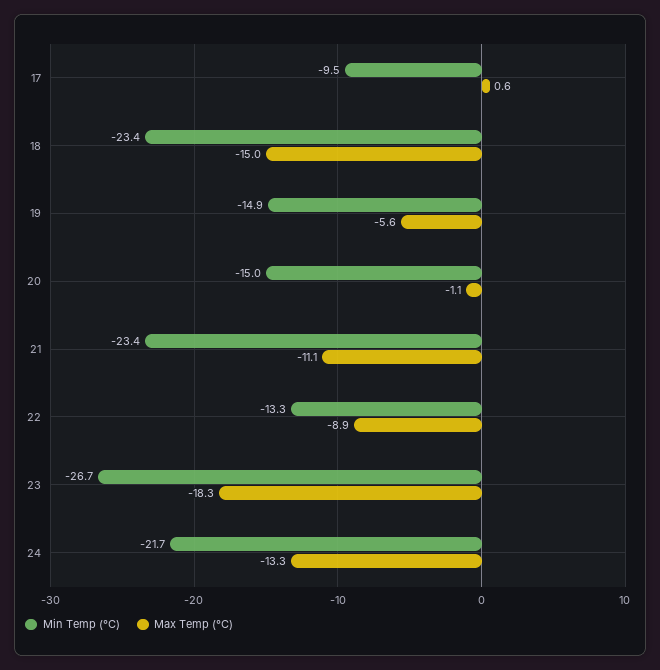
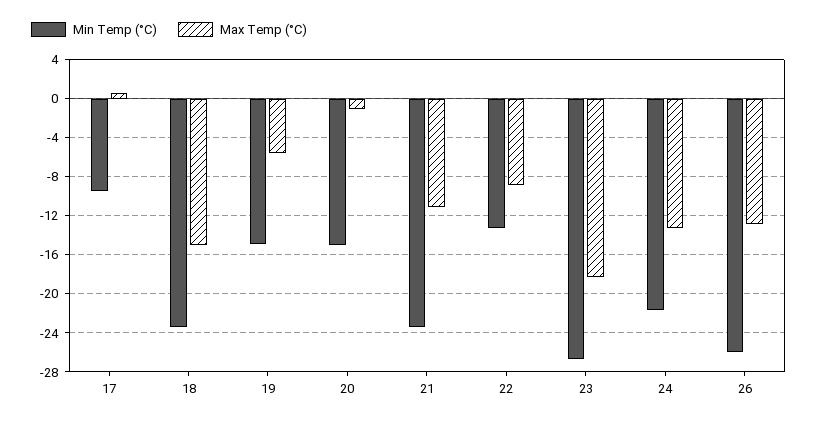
Min Temp (°C), 26: none -> -26
Max Temp (°C), 26: none -> -13

